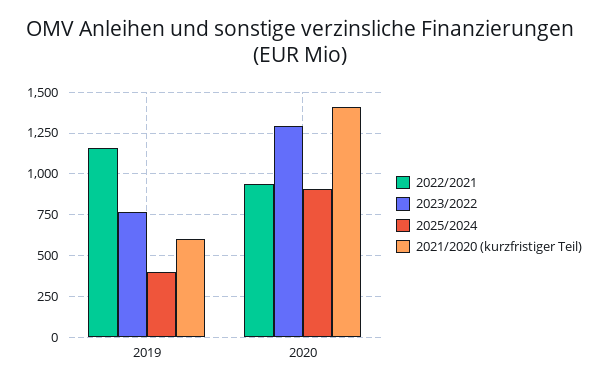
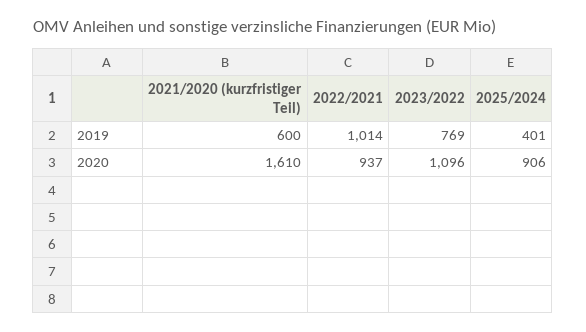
2022/2021, 2019: 1150 -> 1014
2023/2022, 2020: 1300 -> 1096
2021/2020 (kurzfristiger Teil), 2020: 1400 -> 1610

